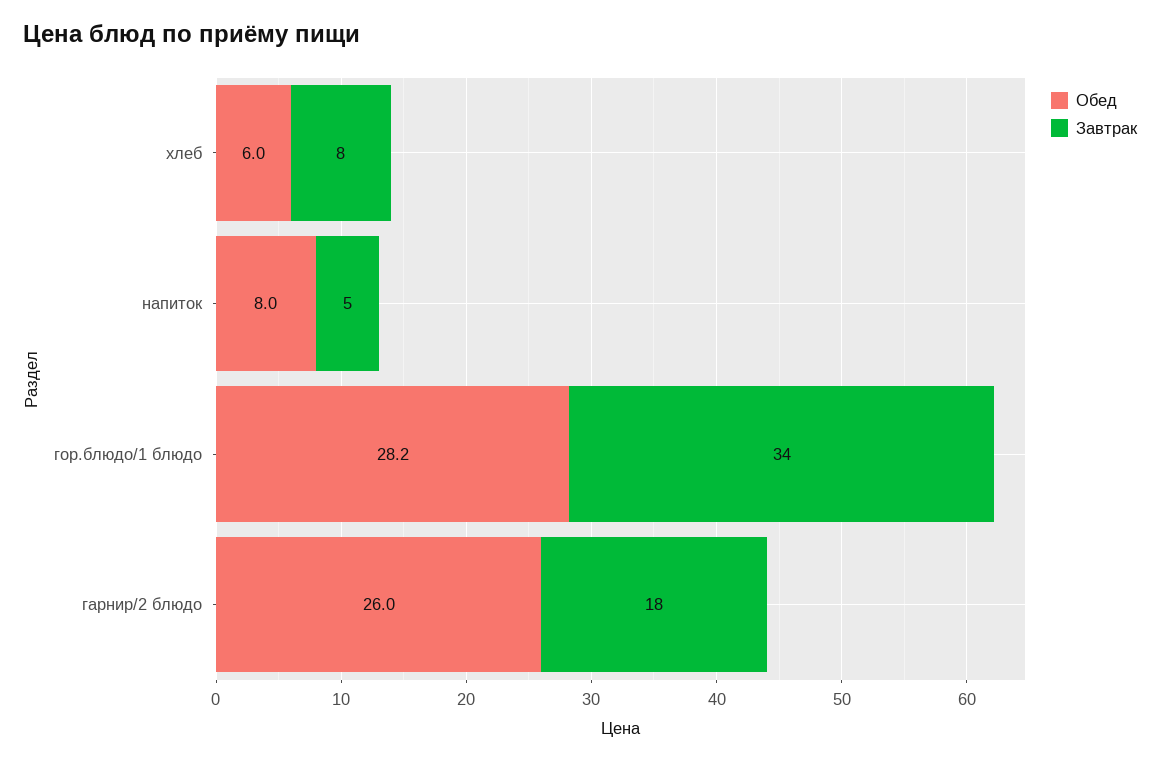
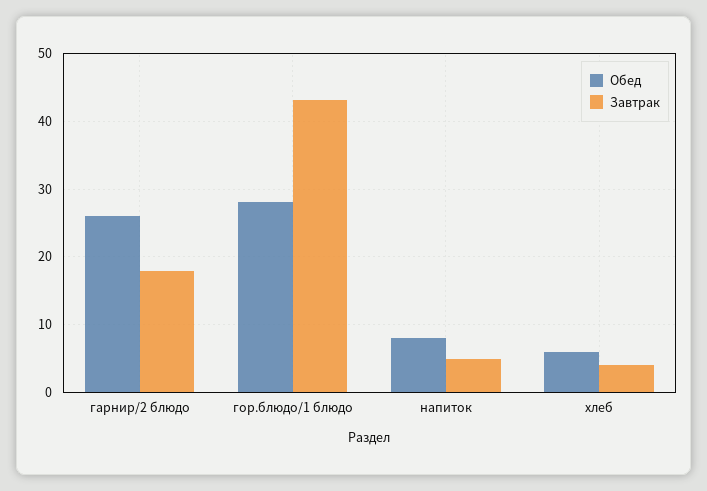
Завтрак, хлеб: 8 -> 4
Завтрак, гор.блюдо/1 блюдо: 34 -> 43

